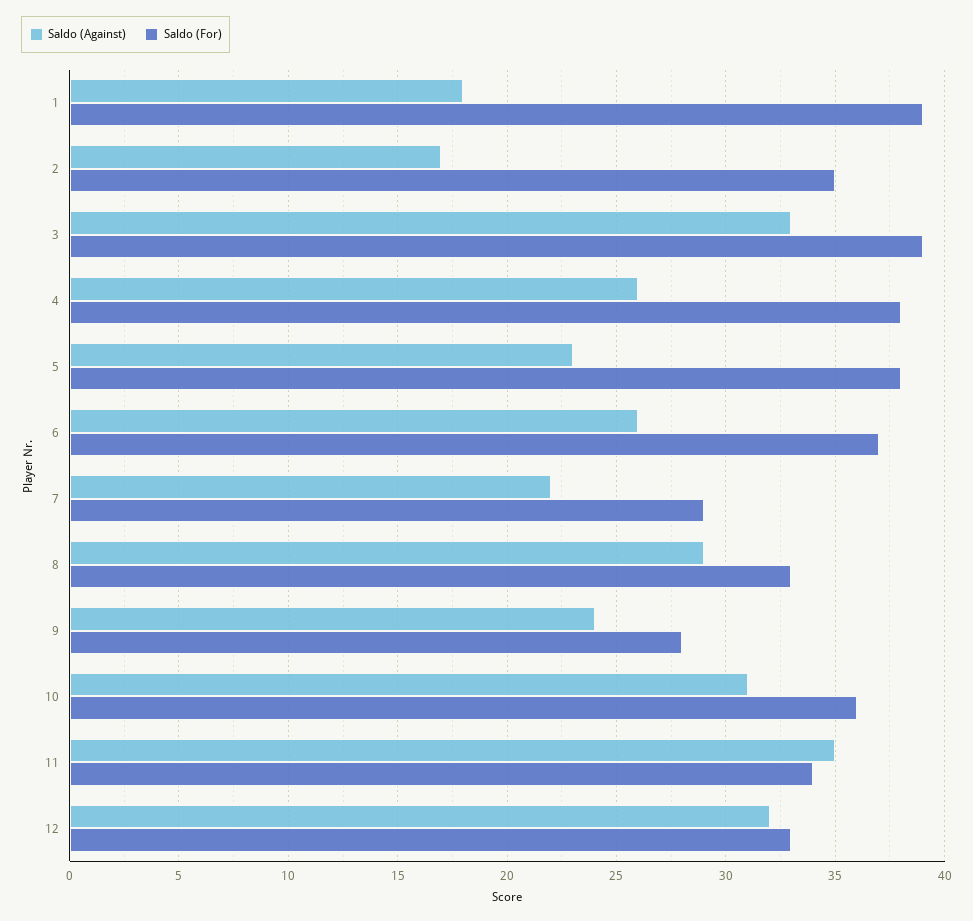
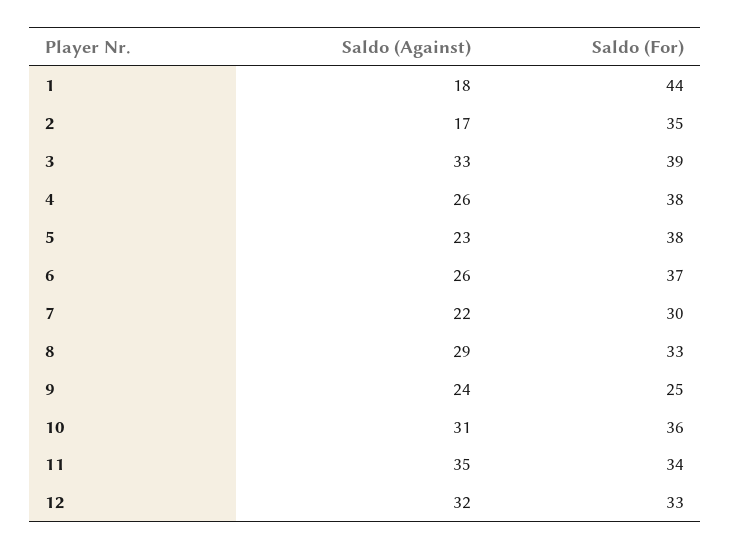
Saldo (For), 1: 39 -> 44
Saldo (For), 7: 29 -> 30
Saldo (For), 9: 28 -> 25

